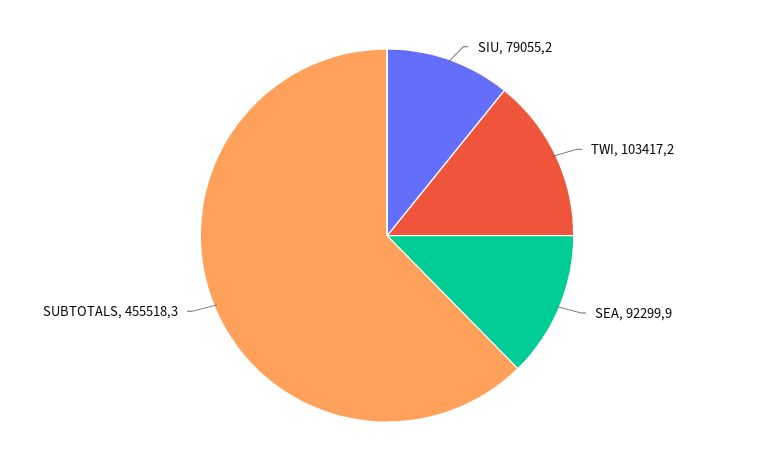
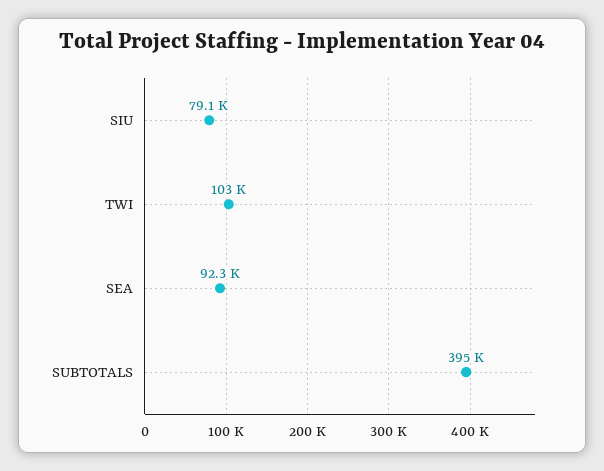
SUBTOTALS: 455518.3 -> 395000

